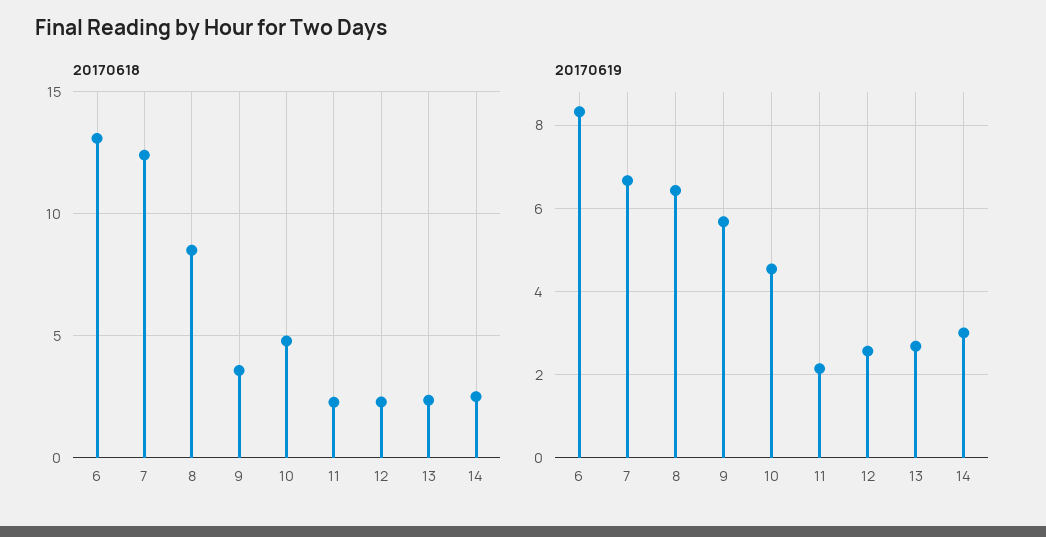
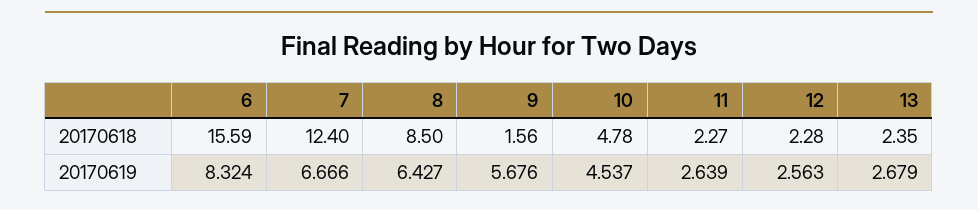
20170618, 6: 13 -> 15.59
20170618, 9: 3.5 -> 1.56
20170618, 14: 2.5 -> none
20170619, 11: 2.2 -> 2.639
20170619, 14: 3 -> none

